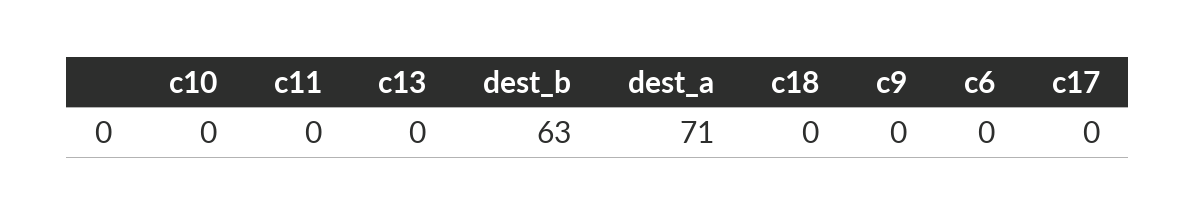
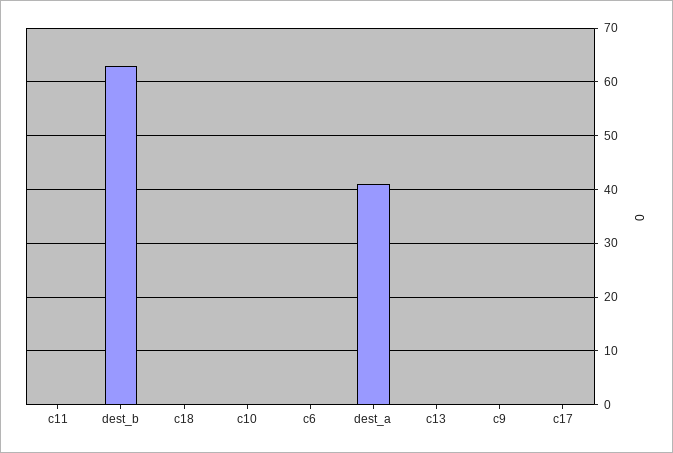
dest_a: 71 -> 40

